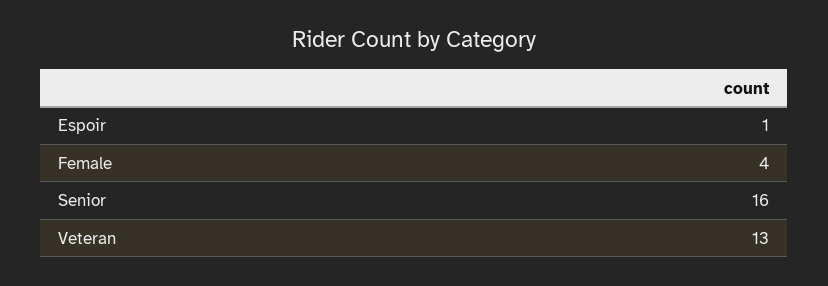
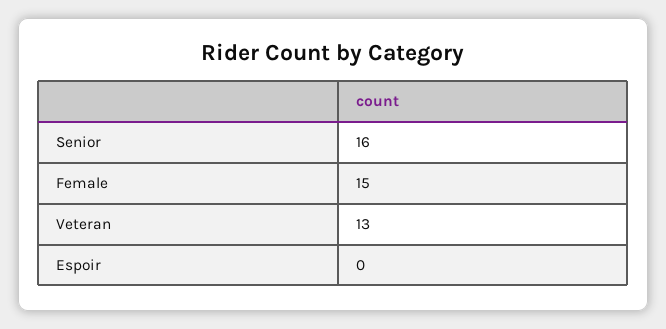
Espoir: 1 -> 0
Female: 4 -> 15

